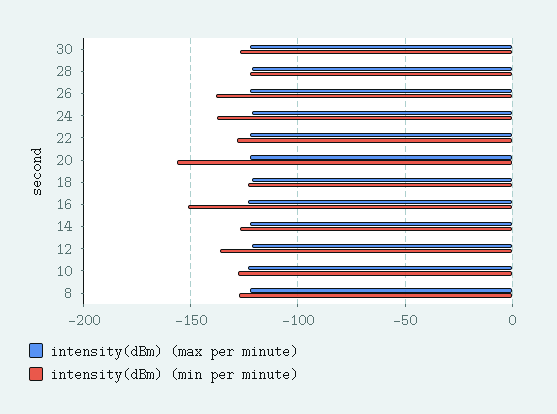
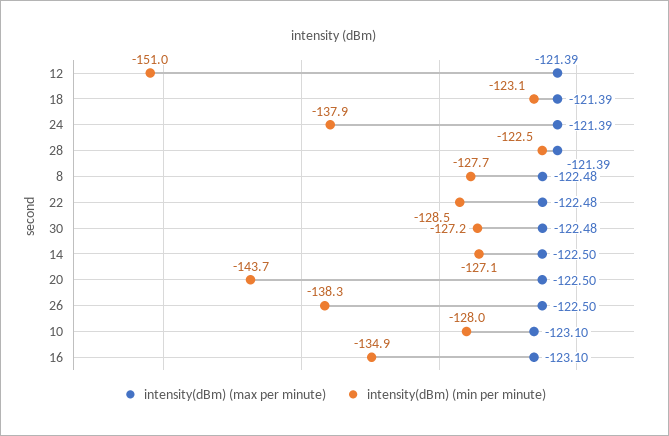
intensity(dBm) (min per minute), 20: -155 -> -143.7
intensity(dBm) (min per minute), 16: -150 -> -134.9
intensity(dBm) (min per minute), 12: -135 -> -151

